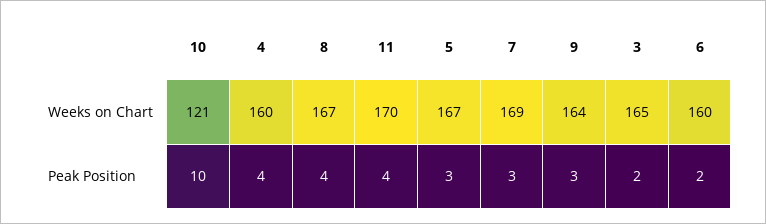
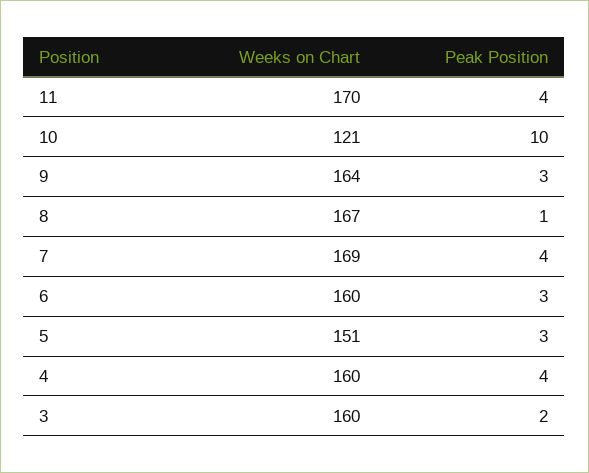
5, Weeks on Chart: 167 -> 151
3, Weeks on Chart: 165 -> 160
8, Peak Position: 4 -> 1
7, Peak Position: 3 -> 4
6, Peak Position: 2 -> 3

